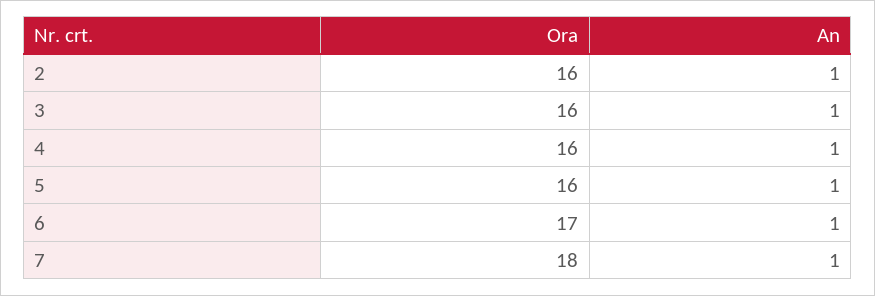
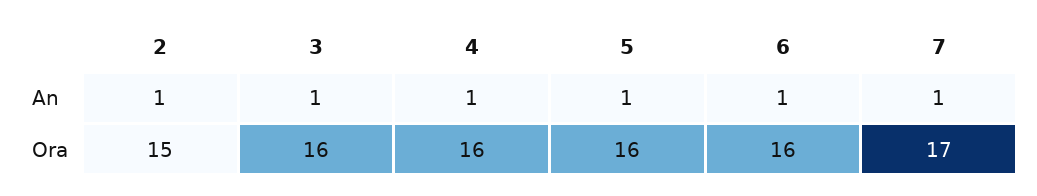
Ora, 2: 16 -> 15
Ora, 6: 17 -> 16
Ora, 7: 18 -> 17

